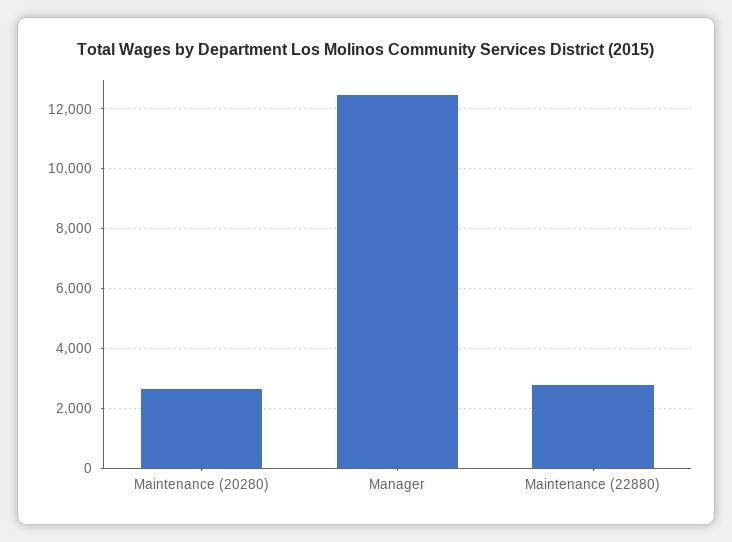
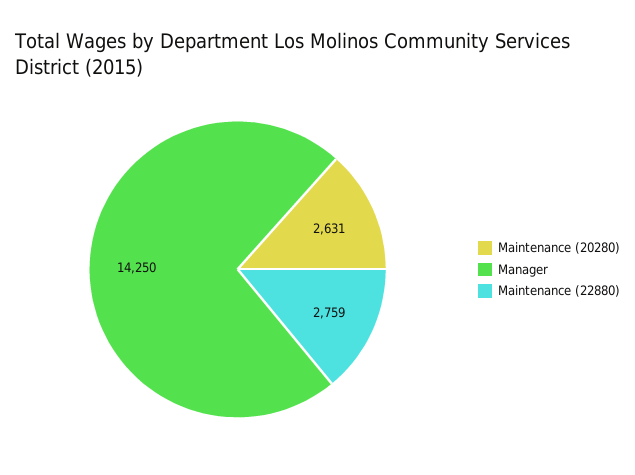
Manager: 12500 -> 14250

